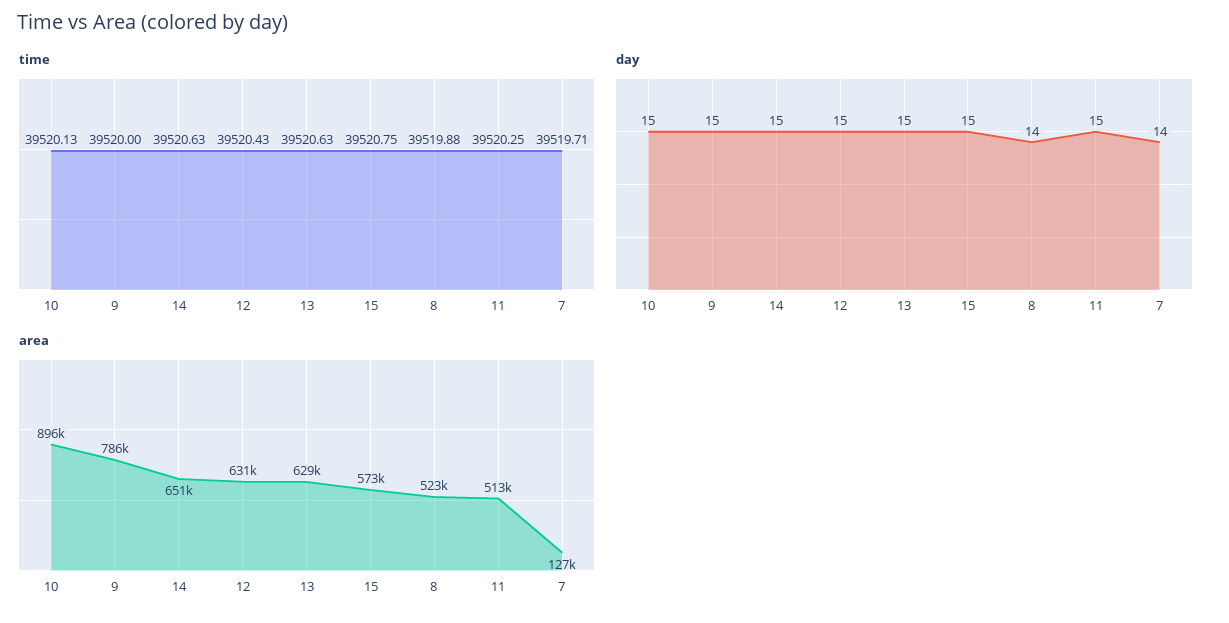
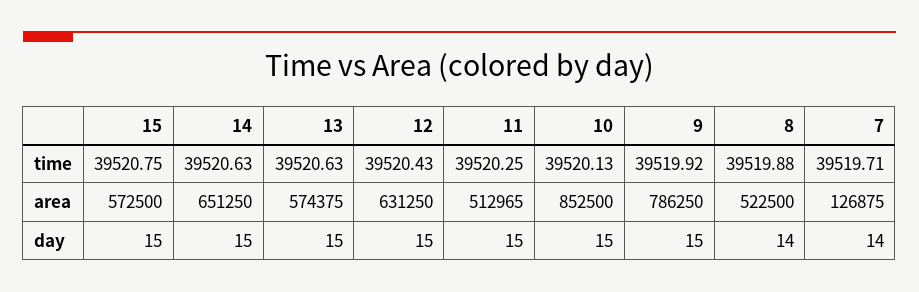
time, 9: 39520 -> 39519.92
area, 10: 896000 -> 852500
area, 13: 629000 -> 574375

